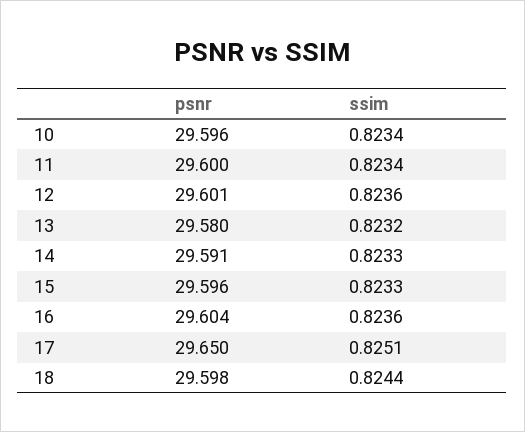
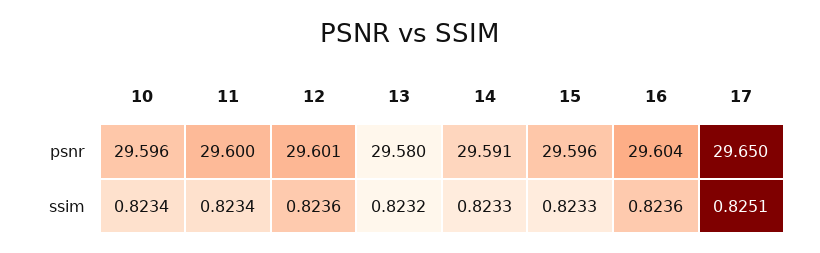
psnr, 18: 29.598 -> none
ssim, 18: 0.8244 -> none

